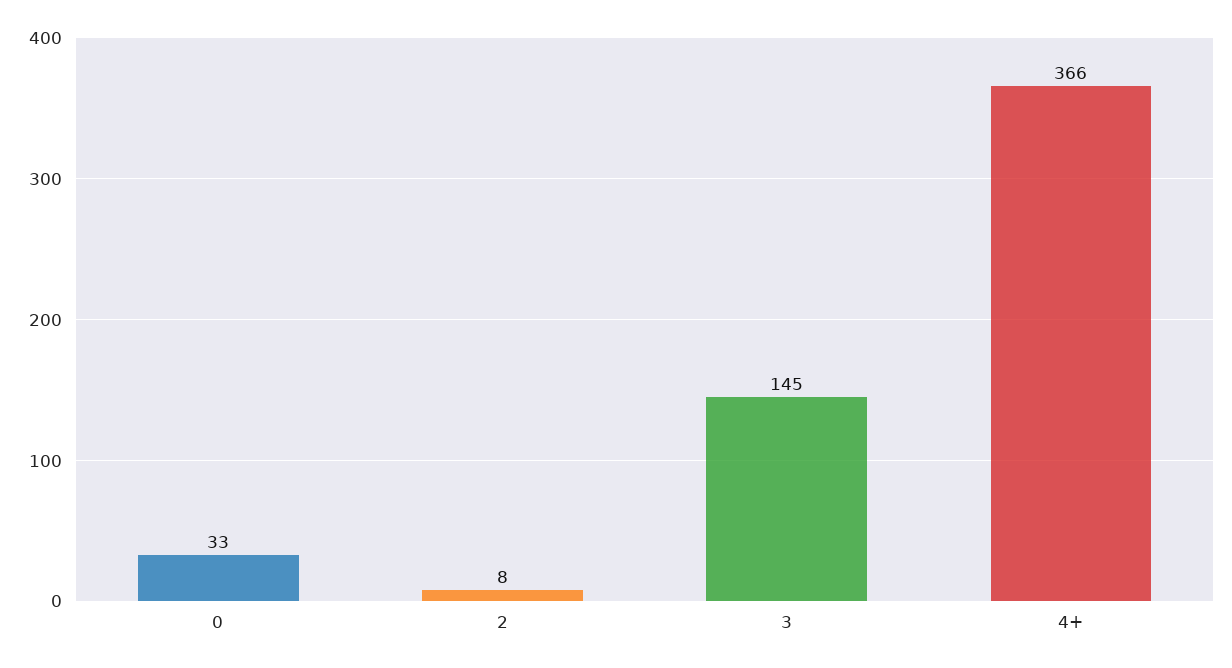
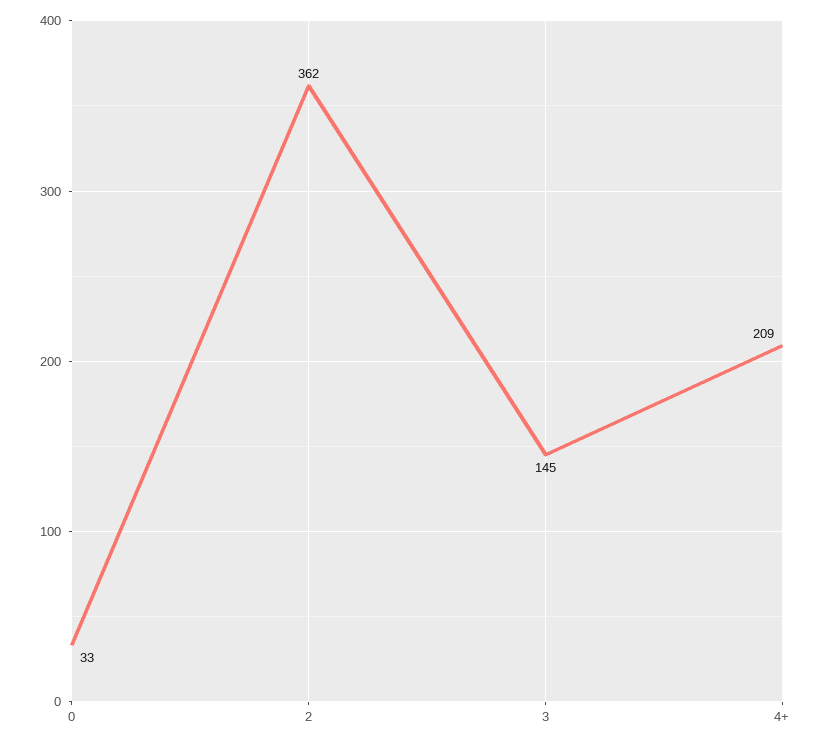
2: 8 -> 362
4+: 366 -> 209

